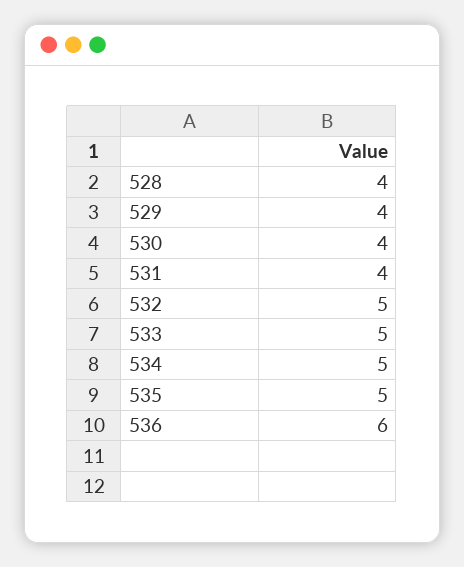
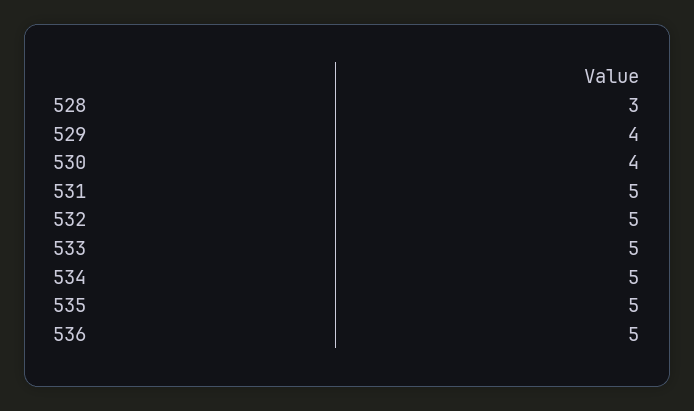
528: 4 -> 3
531: 4 -> 5
536: 6 -> 5

